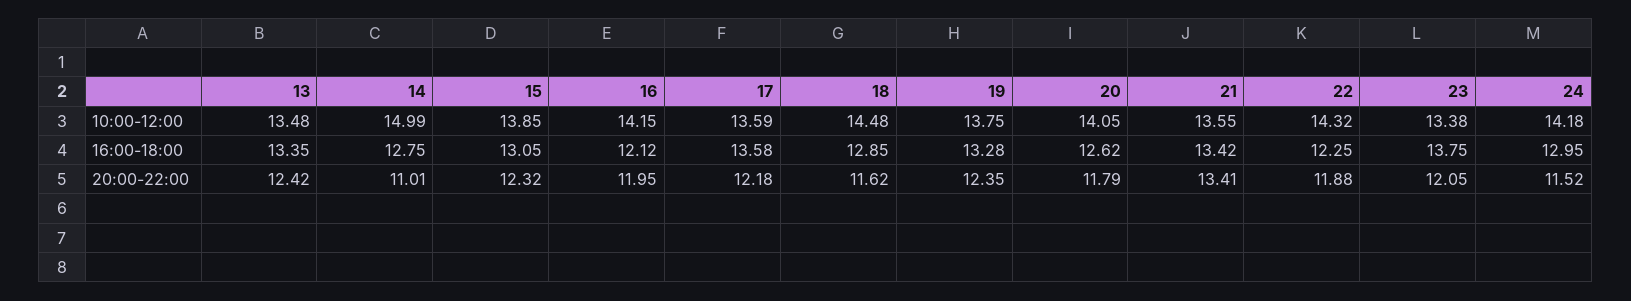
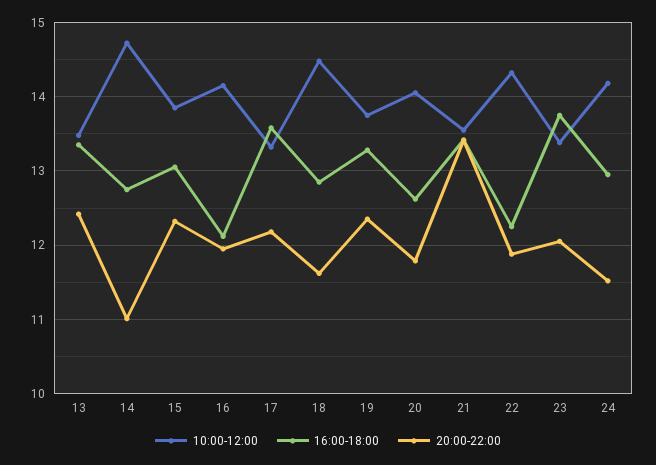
10:00-12:00, 14: 14.99 -> 14.7
10:00-12:00, 17: 13.59 -> 13.3

